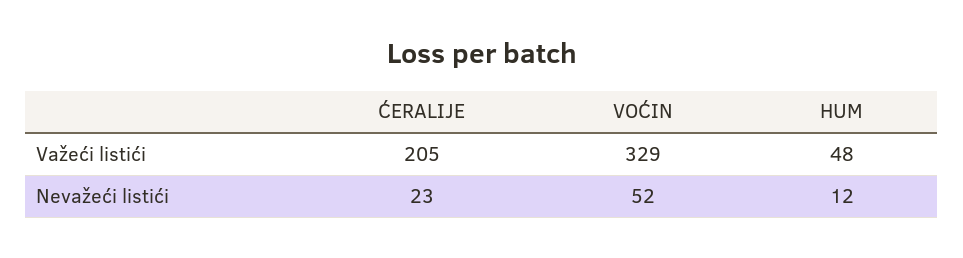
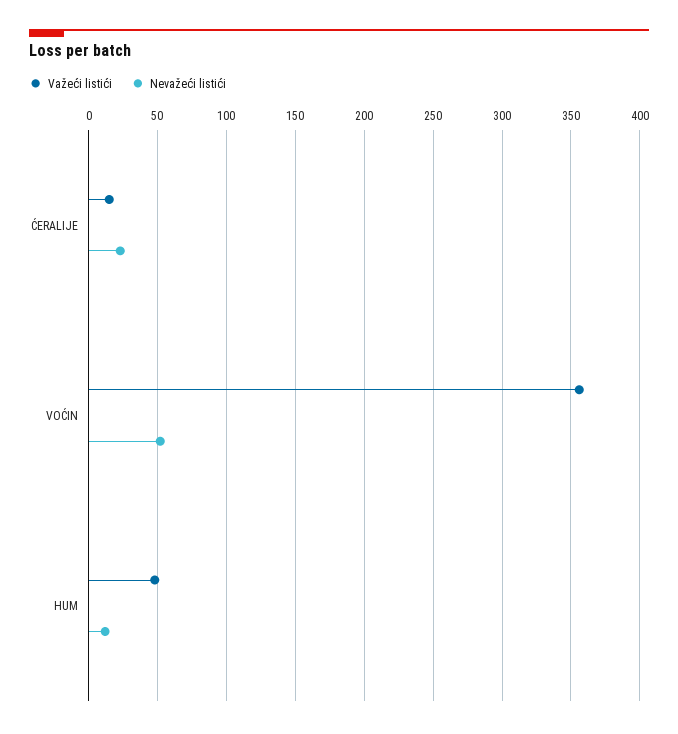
Važeći listići, ĆERALIJE: 205 -> 15
Važeći listići, VOĆIN: 329 -> 355

